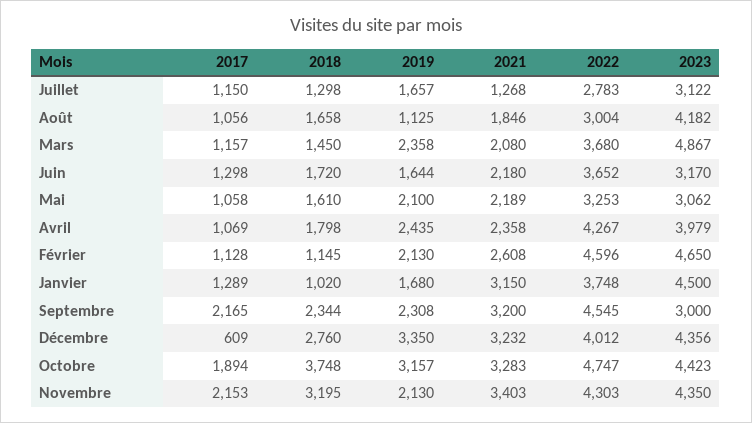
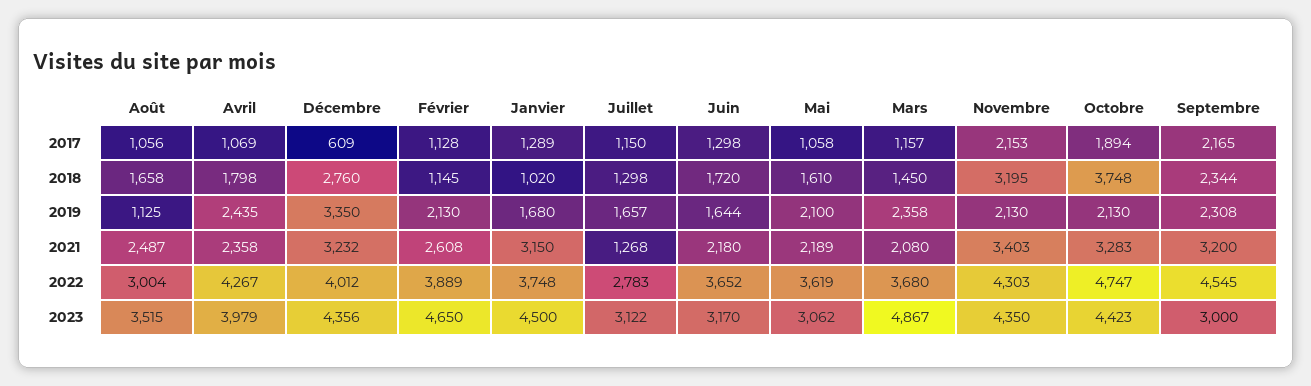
2021, Août: 1846 -> 2487
2023, Août: 4182 -> 3515
2022, Mai: 3253 -> 3619
2022, Février: 4596 -> 3889
2019, Octobre: 3157 -> 2130

